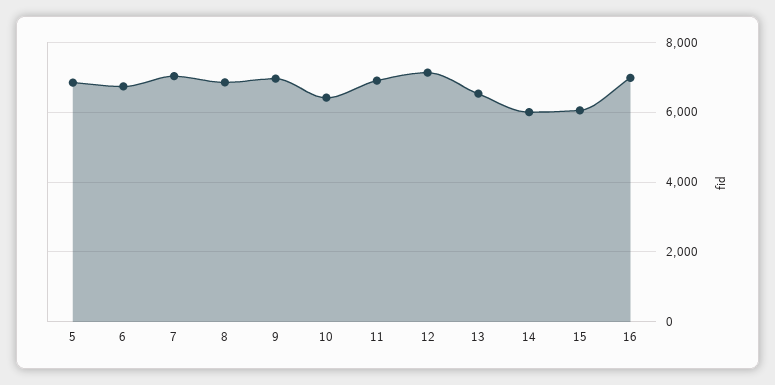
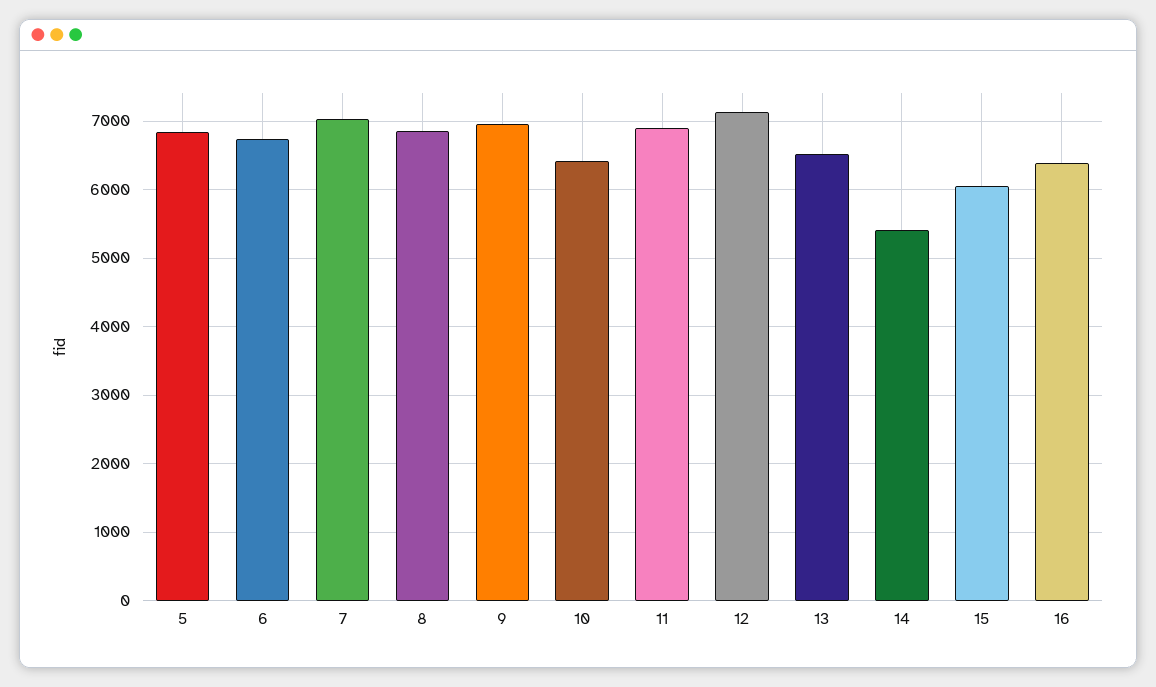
14: 6000 -> 5400
16: 7000 -> 6400

